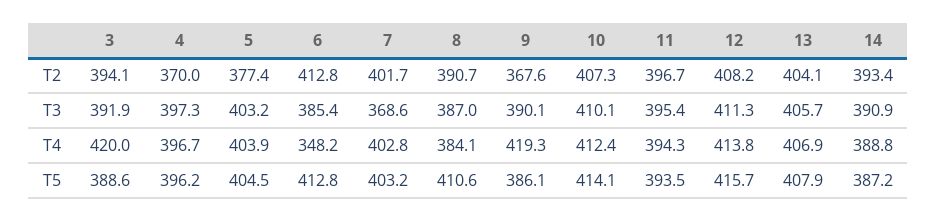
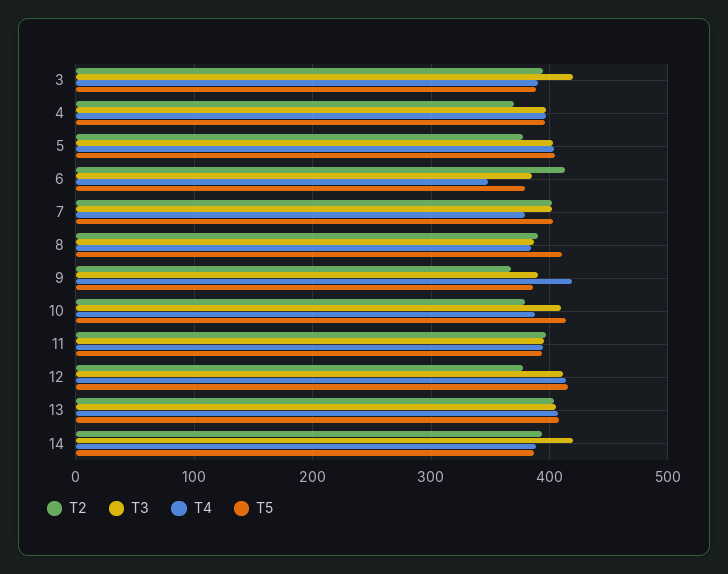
T2, 10: 407.3 -> 380
T2, 12: 408.2 -> 380
T3, 3: 391.9 -> 420
T3, 7: 368.6 -> 400
T3, 14: 390.9 -> 420
T4, 3: 420 -> 390
T4, 7: 402.8 -> 380
T4, 10: 412.4 -> 390
T5, 6: 412.8 -> 380

